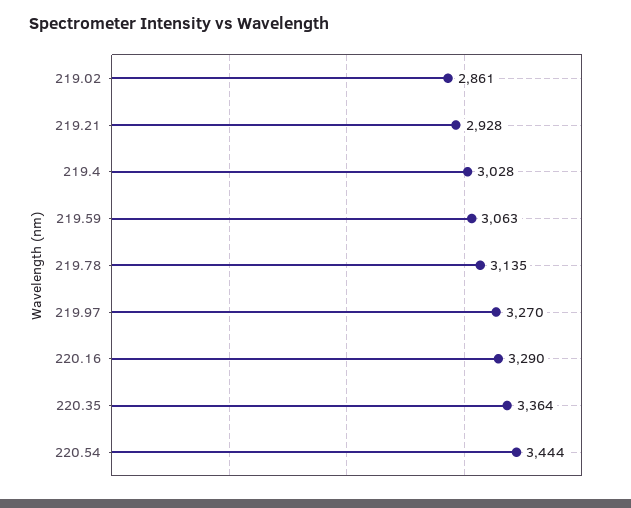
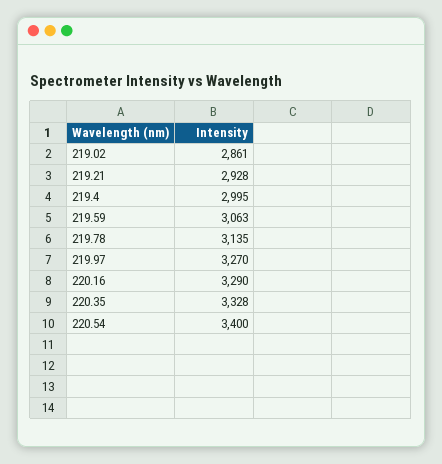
219.4: 3028 -> 2995
220.35: 3364 -> 3328
220.54: 3444 -> 3400

